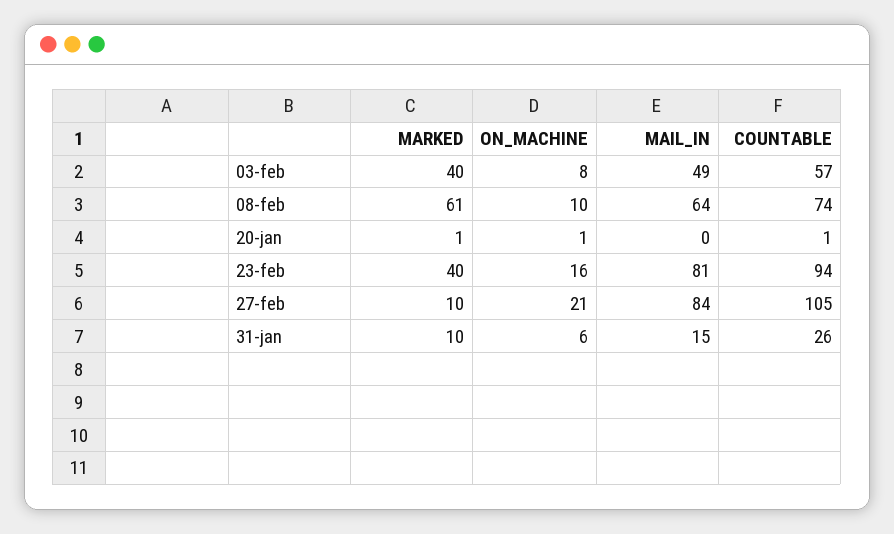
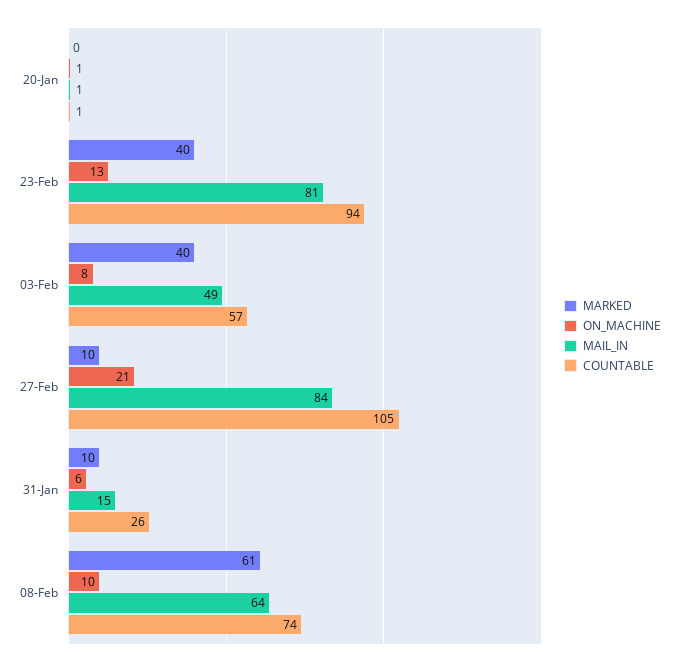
MARKED, 20-jan: 1 -> 0
MAIL_IN, 20-jan: 0 -> 1
ON_MACHINE, 23-feb: 16 -> 13

